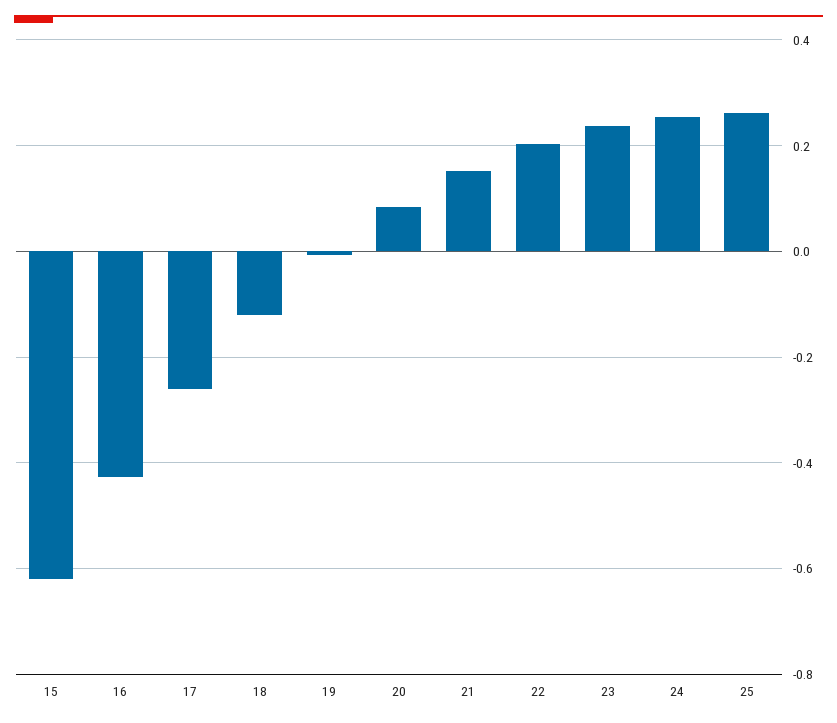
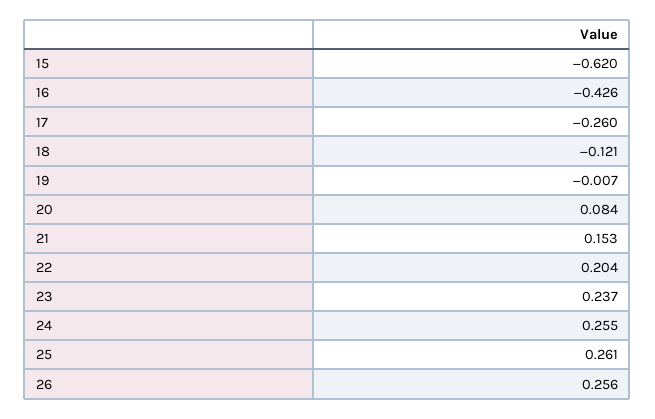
26: none -> 0.256

